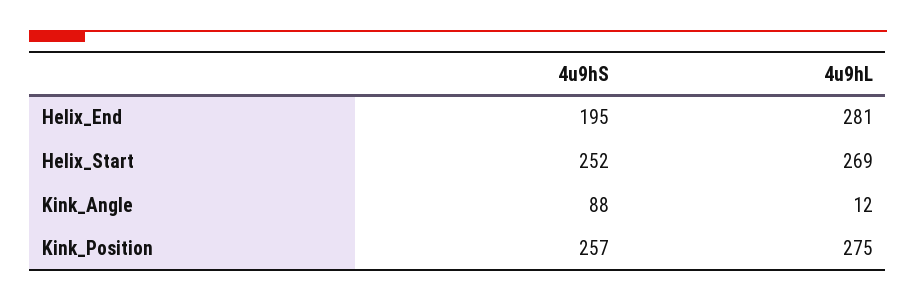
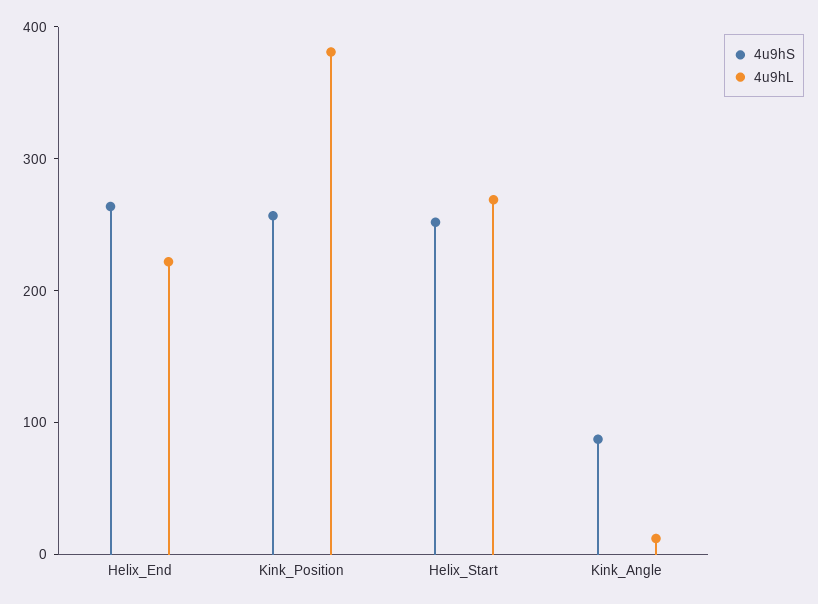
4u9hS, Helix_End: 195 -> 260
4u9hL, Helix_End: 281 -> 220
4u9hL, Kink_Position: 275 -> 380

